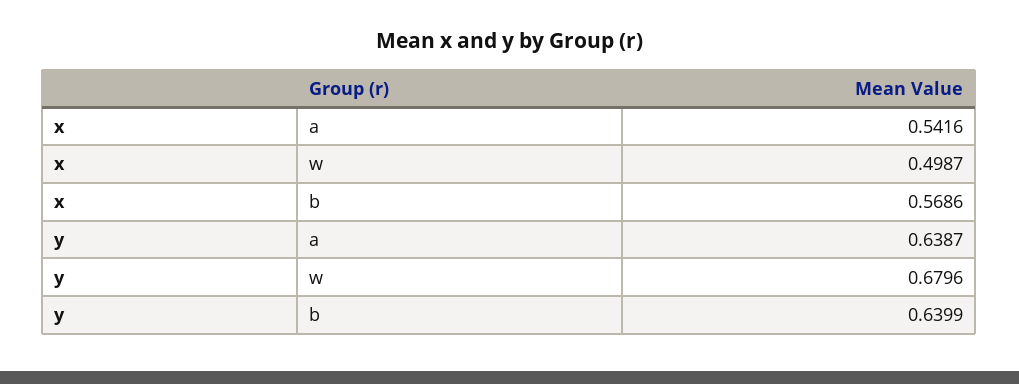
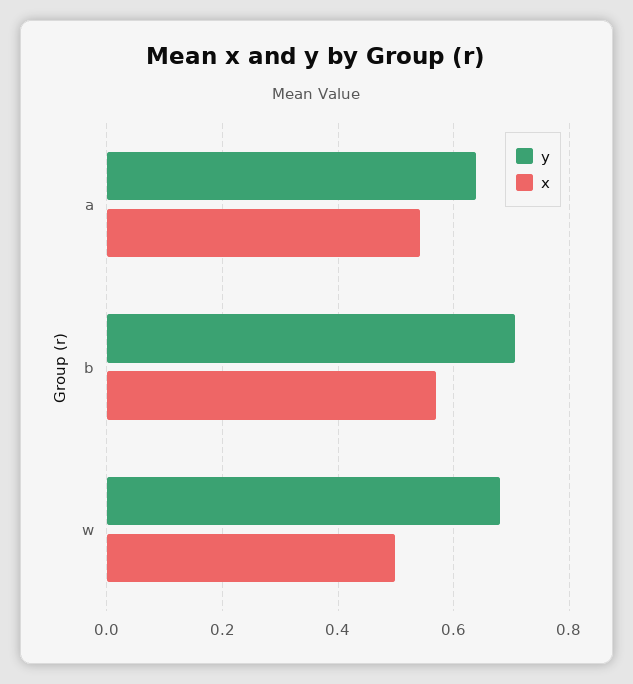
y, b: 0.6399 -> 0.7

